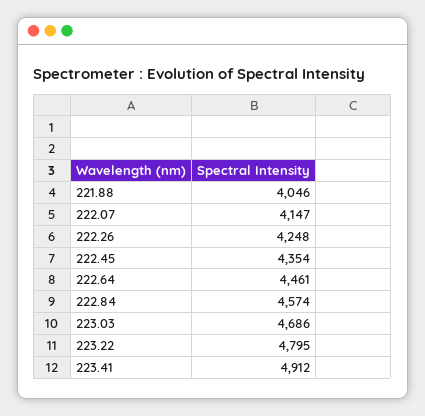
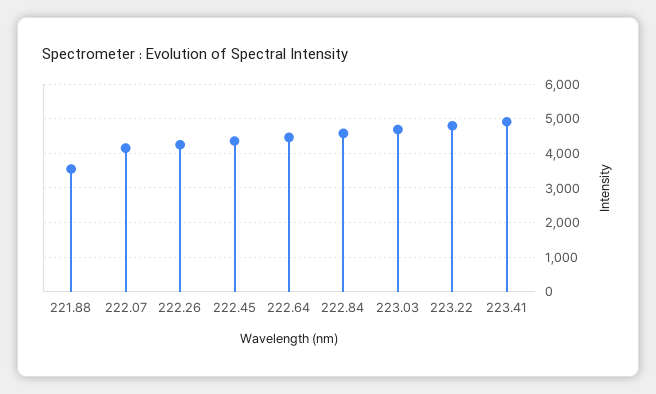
221.88: 4046 -> 3600

